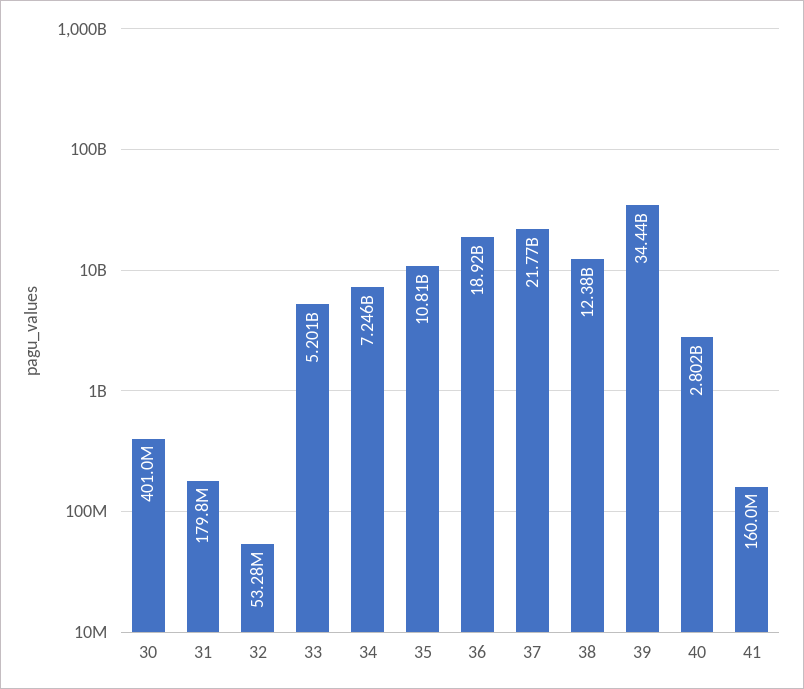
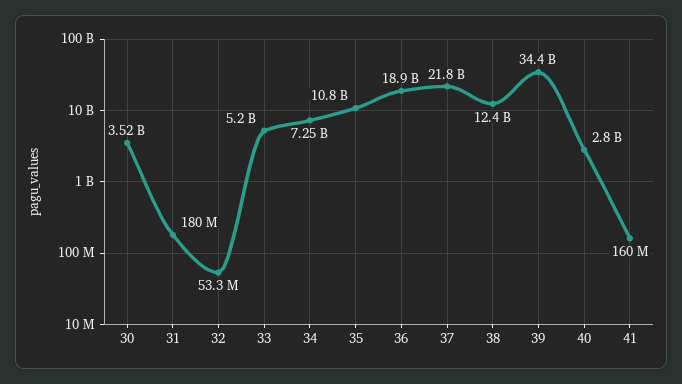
30: 401000000 -> 3520000000

